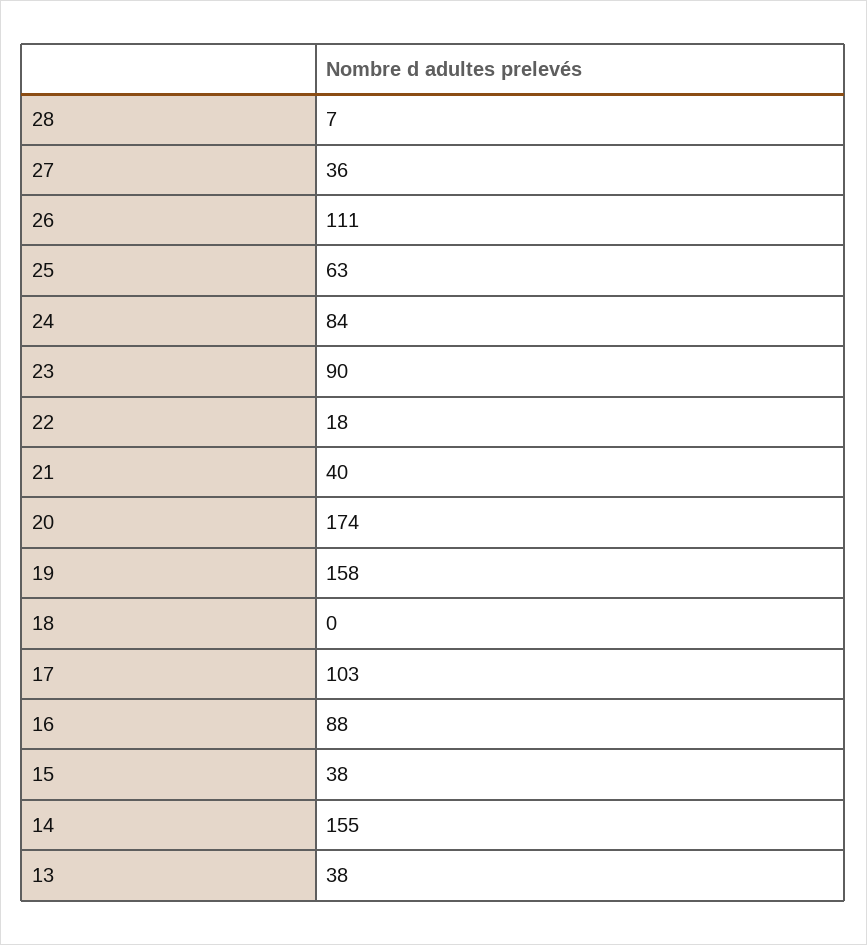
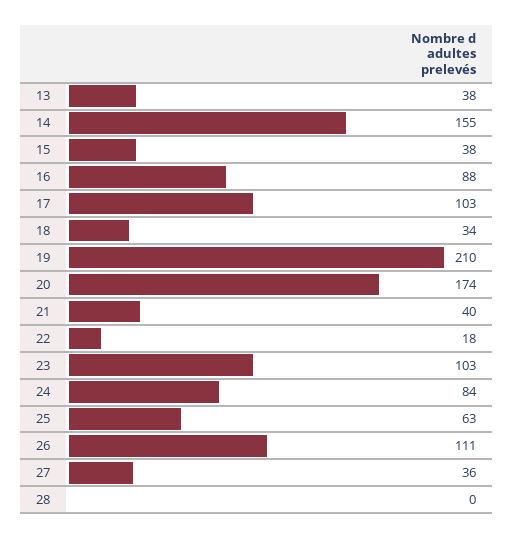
28: 7 -> 0
23: 90 -> 103
19: 158 -> 210
18: 0 -> 34

